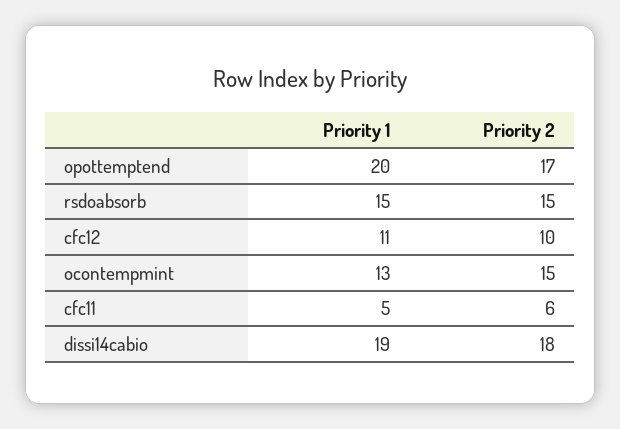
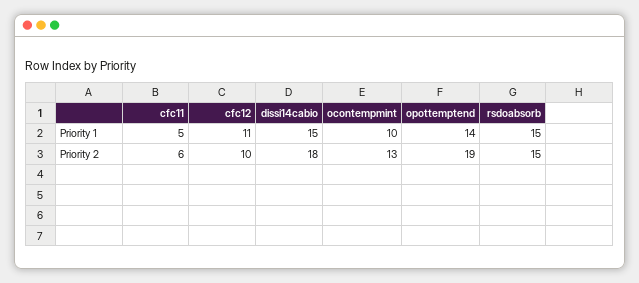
Priority 1, opottemptend: 20 -> 14
Priority 2, opottemptend: 17 -> 19
Priority 1, ocontempmint: 13 -> 10
Priority 2, ocontempmint: 15 -> 13
Priority 1, dissi14cabio: 19 -> 15

